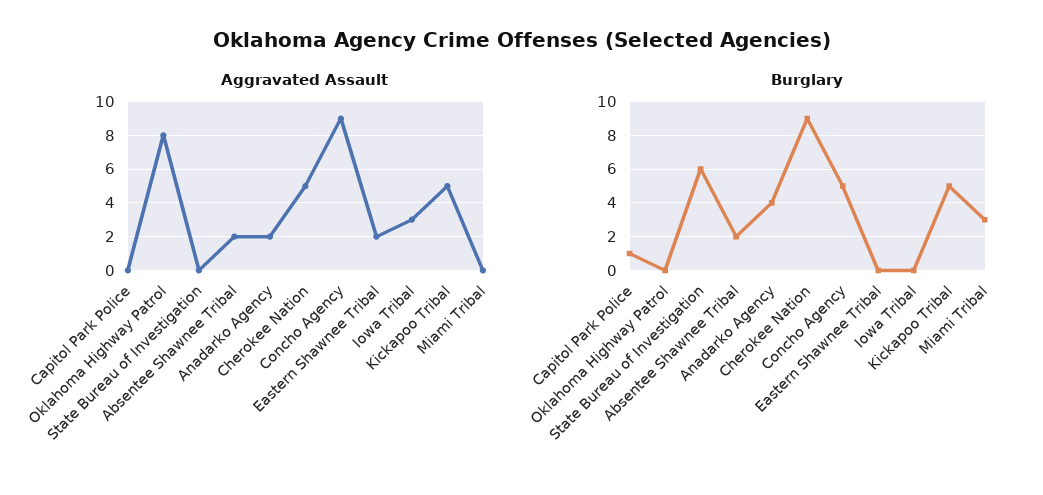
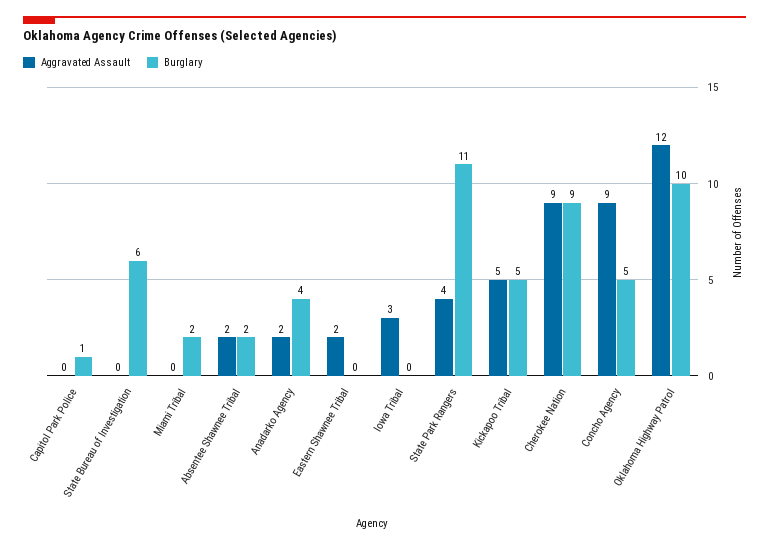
Aggravated Assault, Oklahoma Highway Patrol: 8 -> 12
Aggravated Assault, Cherokee Nation: 5 -> 9
Burglary, Oklahoma Highway Patrol: 0 -> 10
Burglary, Miami Tribal: 3 -> 2
Aggravated Assault, State Park Rangers: none -> 4
Burglary, State Park Rangers: none -> 11

